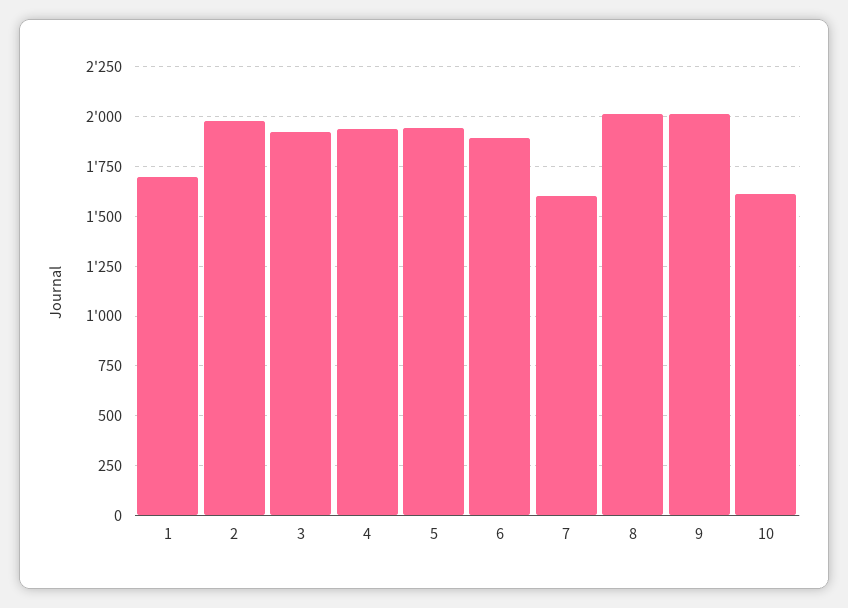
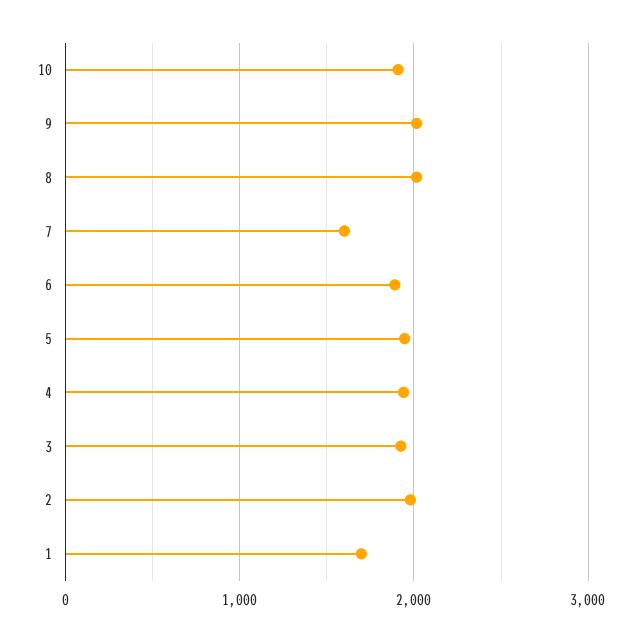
10: 1600 -> 1900

